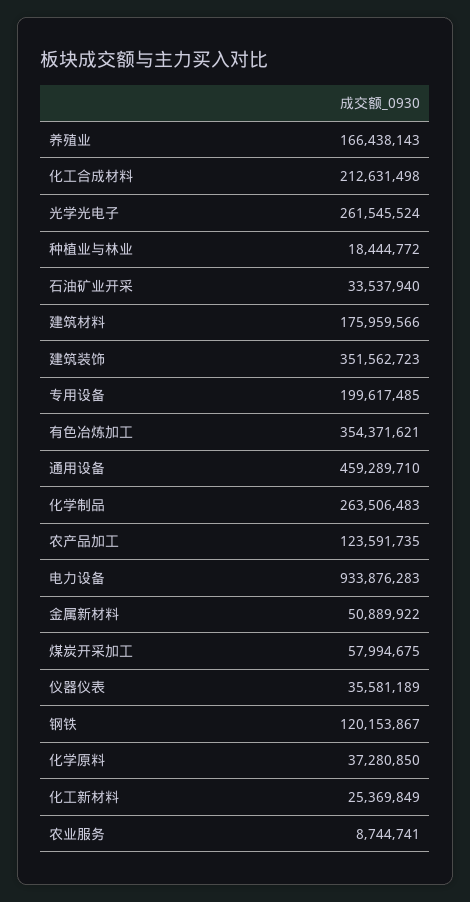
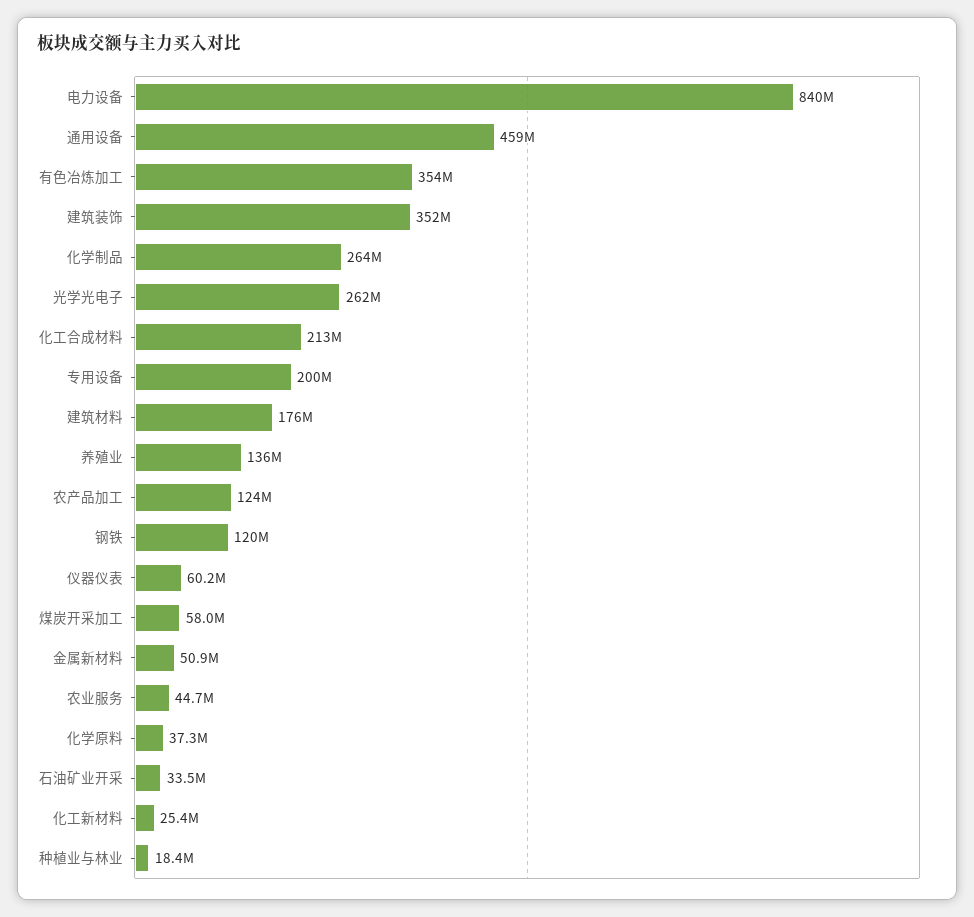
养殖业: 166438143 -> 136000000
电力设备: 933876283 -> 840000000
仪器仪表: 35581189 -> 60200000
农业服务: 8744741 -> 44700000

